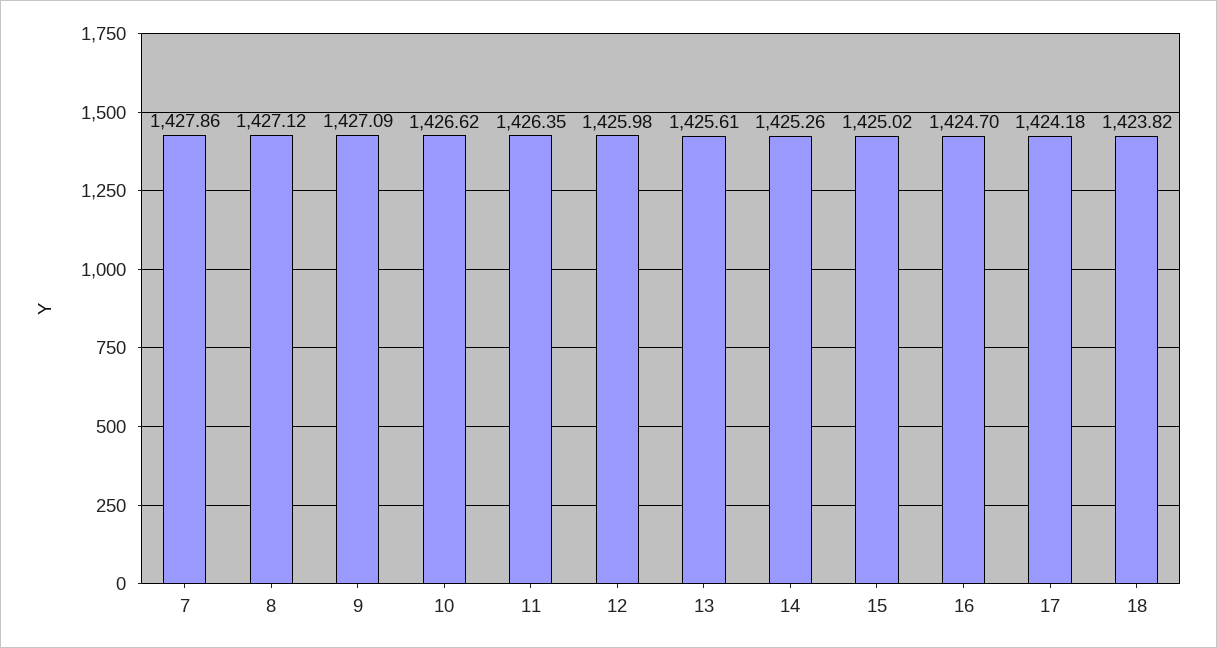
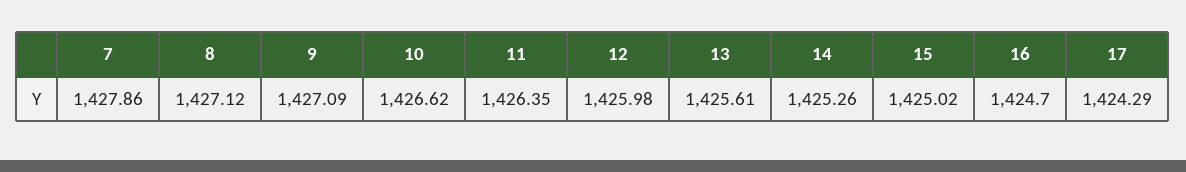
17: 1424.18 -> 1424.29
18: 1423.82 -> none

